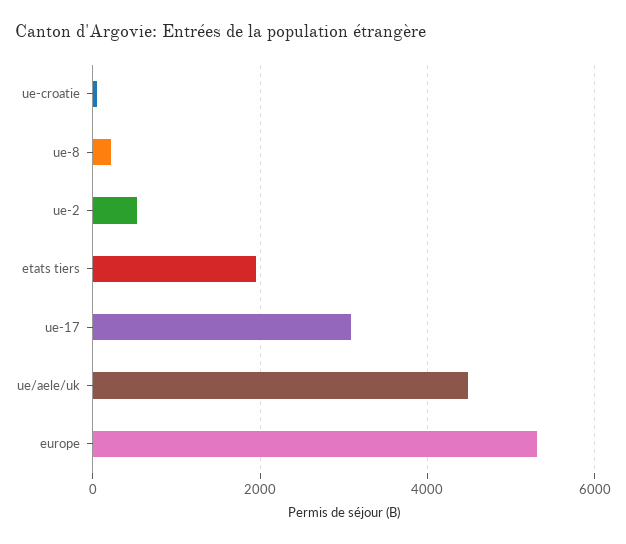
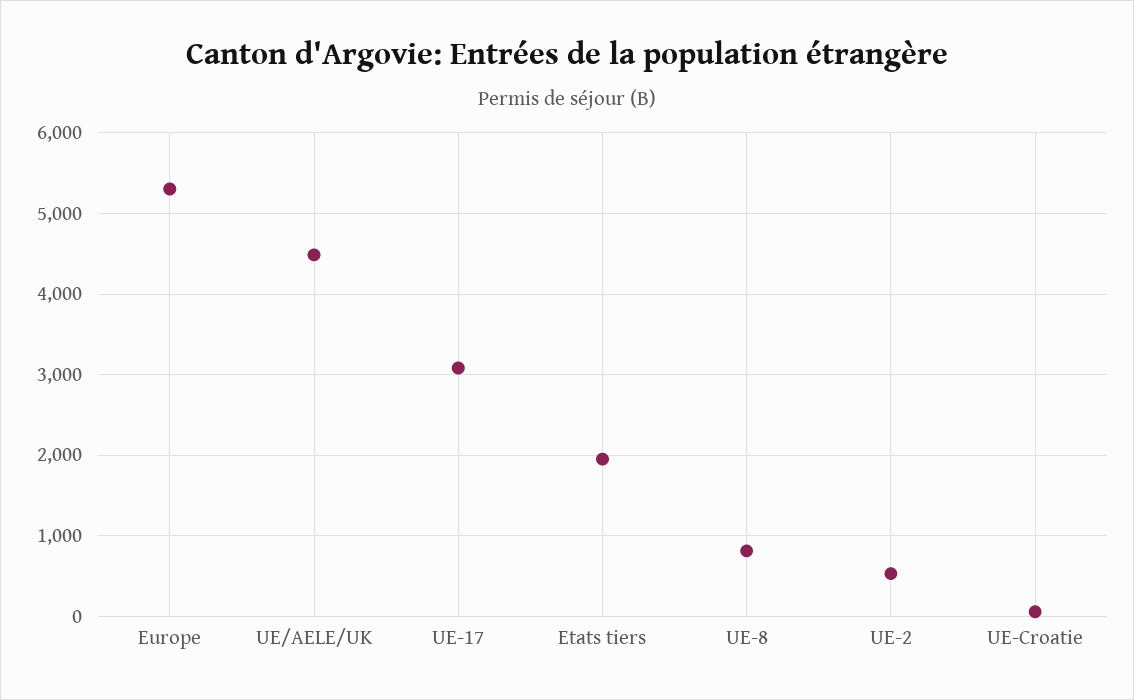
ue-8: 200 -> 800

